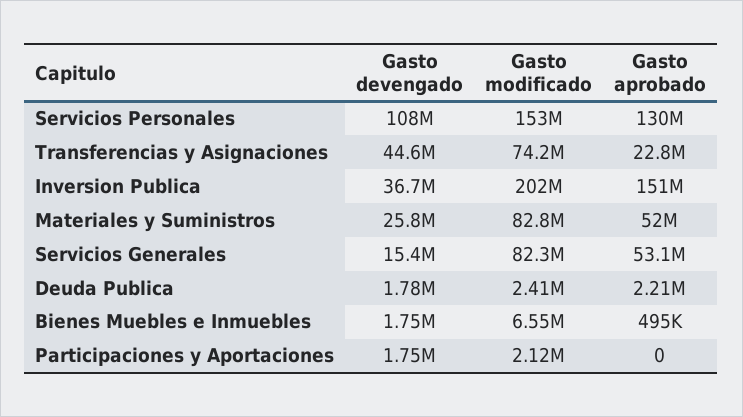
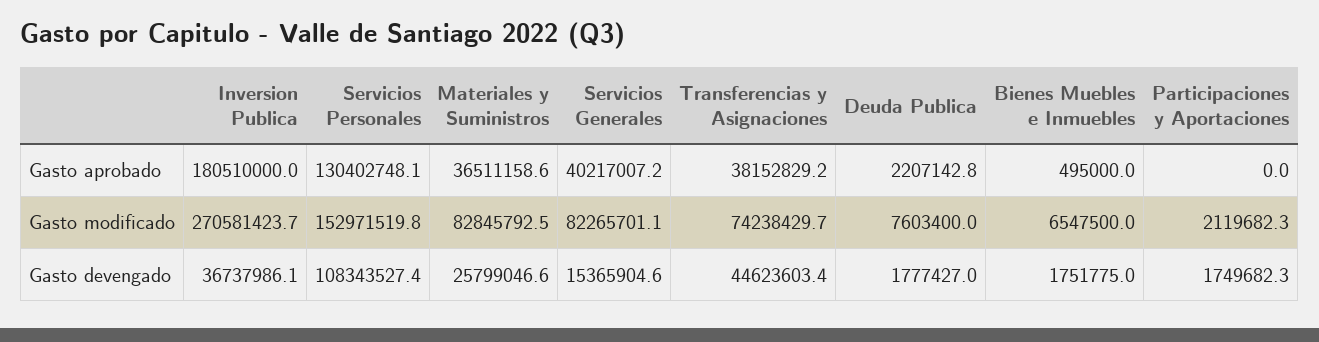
Gasto aprobado, Transferencias y Asignaciones: 22800000 -> 38152829.2
Gasto modificado, Inversion Publica: 202000000 -> 270581423.7
Gasto aprobado, Inversion Publica: 151000000 -> 180510000
Gasto aprobado, Materiales y Suministros: 52000000 -> 36511158.6
Gasto aprobado, Servicios Generales: 53100000 -> 40217007.2
Gasto modificado, Deuda Publica: 2410000 -> 7603400

